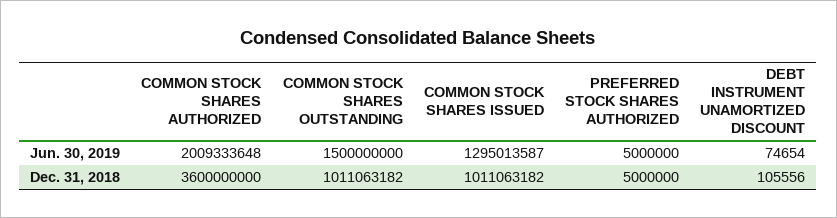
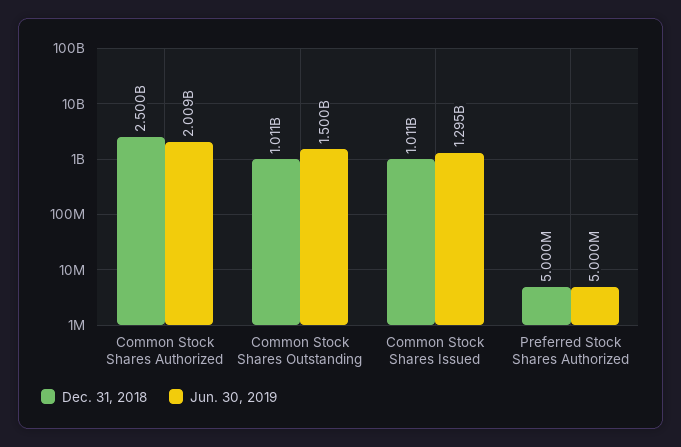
Jun. 30, 2019, DEBT INSTRUMENT UNAMORTIZED DISCOUNT: 74654 -> none
Dec. 31, 2018, COMMON STOCK SHARES AUTHORIZED: 3600000000 -> 2500000000
Dec. 31, 2018, DEBT INSTRUMENT UNAMORTIZED DISCOUNT: 105556 -> none

